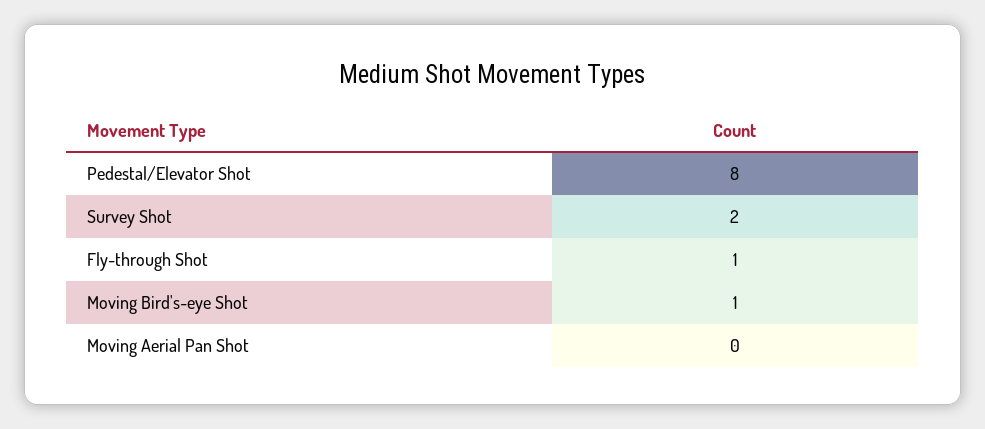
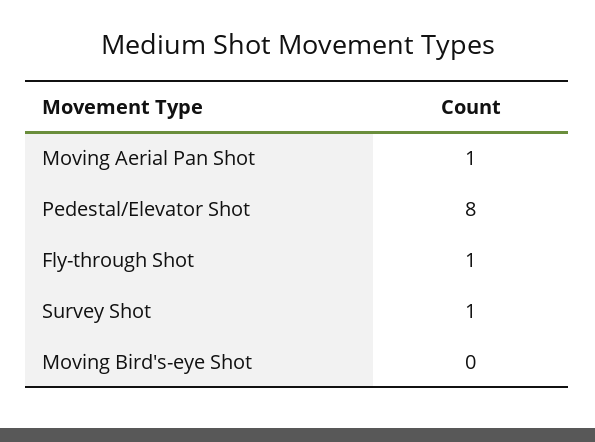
Survey Shot: 2 -> 1
Moving Bird's-eye Shot: 1 -> 0
Moving Aerial Pan Shot: 0 -> 1

